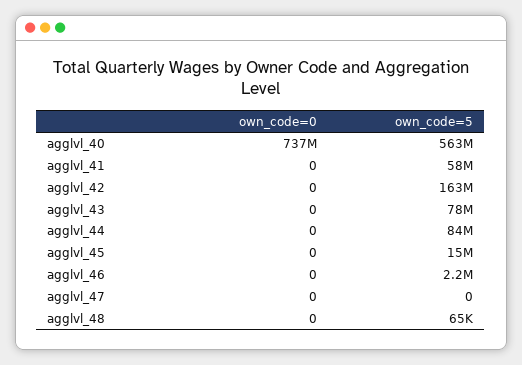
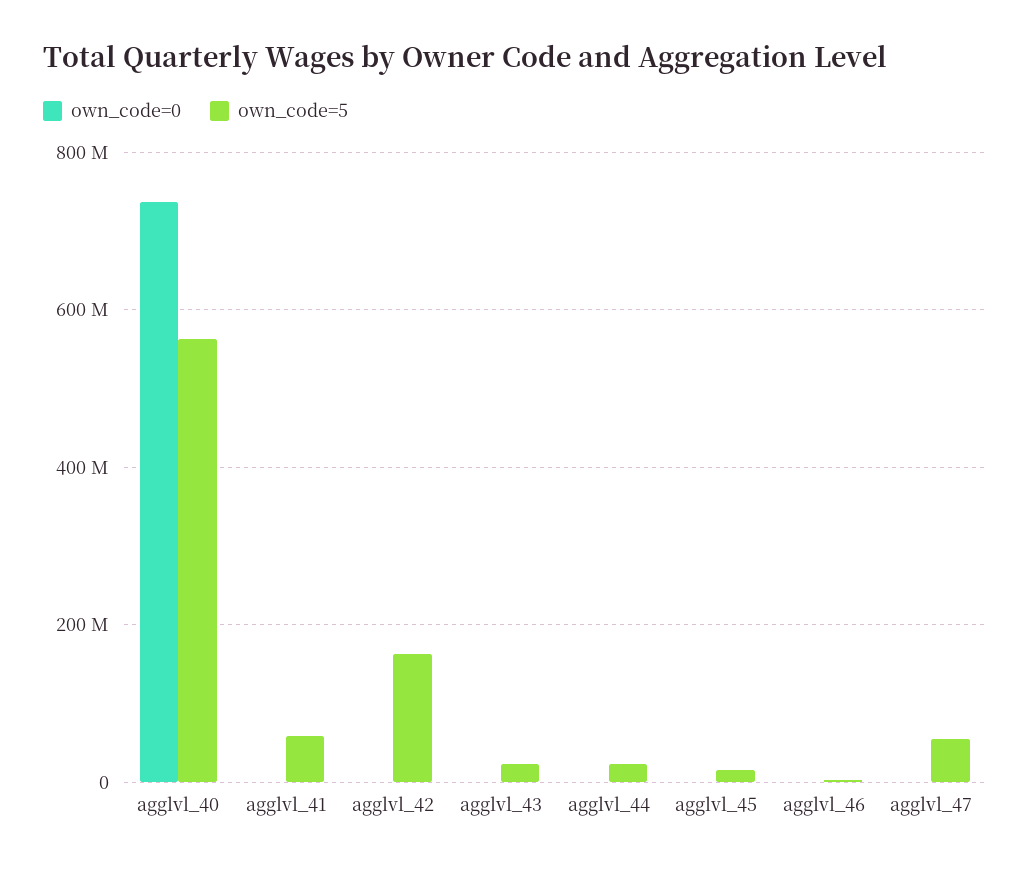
own_code=5, agglvl_43: 78000000 -> 20000000
own_code=5, agglvl_44: 84000000 -> 20000000
own_code=5, agglvl_47: 0 -> 60000000
own_code=0, agglvl_48: 0 -> none
own_code=5, agglvl_48: 65000 -> none

